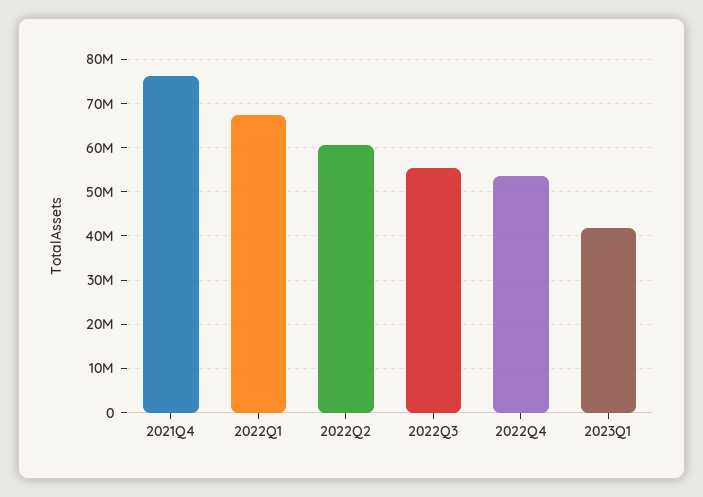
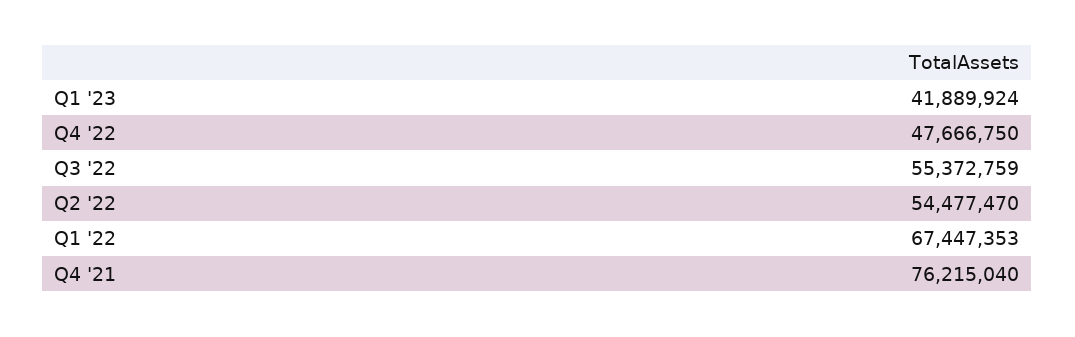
2022Q2: 60000000 -> 54477470
2022Q4: 54000000 -> 47666750

